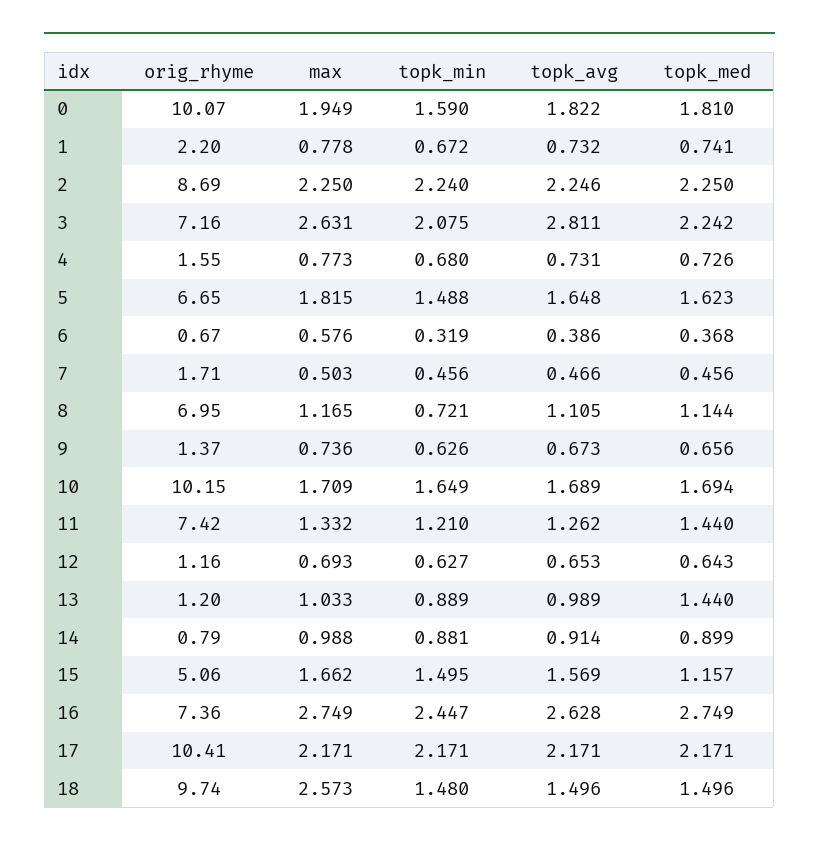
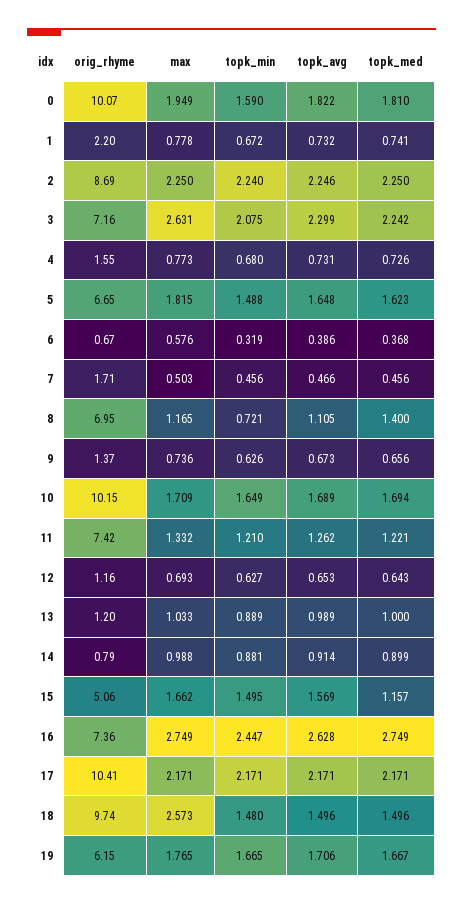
topk_avg, 3: 2.811 -> 2.299
topk_med, 8: 1.144 -> 1.4
topk_med, 11: 1.44 -> 1.221
topk_med, 13: 1.44 -> 1
orig_rhyme, 19: none -> 6.15
max, 19: none -> 1.765
topk_min, 19: none -> 1.665
topk_avg, 19: none -> 1.706
topk_med, 19: none -> 1.667

